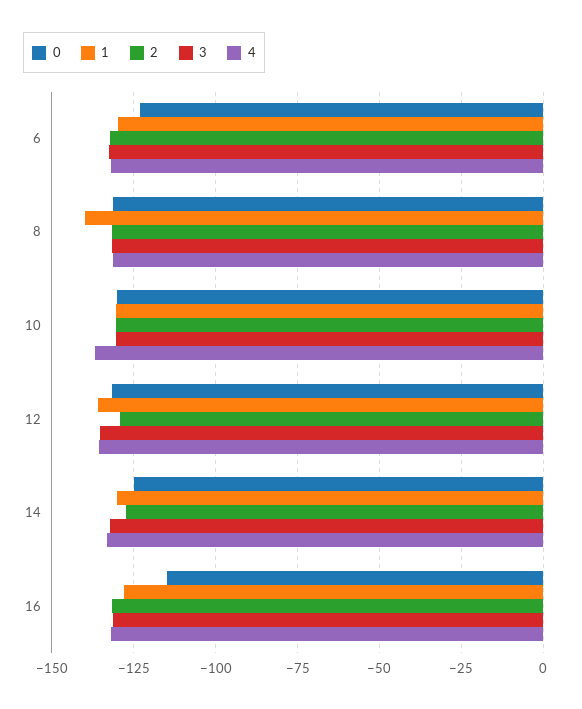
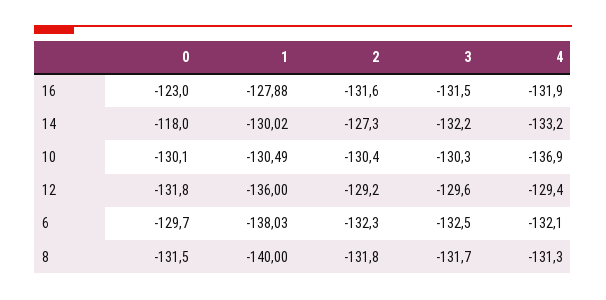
0, 6: -122.5 -> -129.7
1, 6: -130 -> -138.03
3, 12: -135 -> -129.6
4, 12: -135 -> -129.4
0, 14: -125 -> -118
0, 16: -115 -> -123

